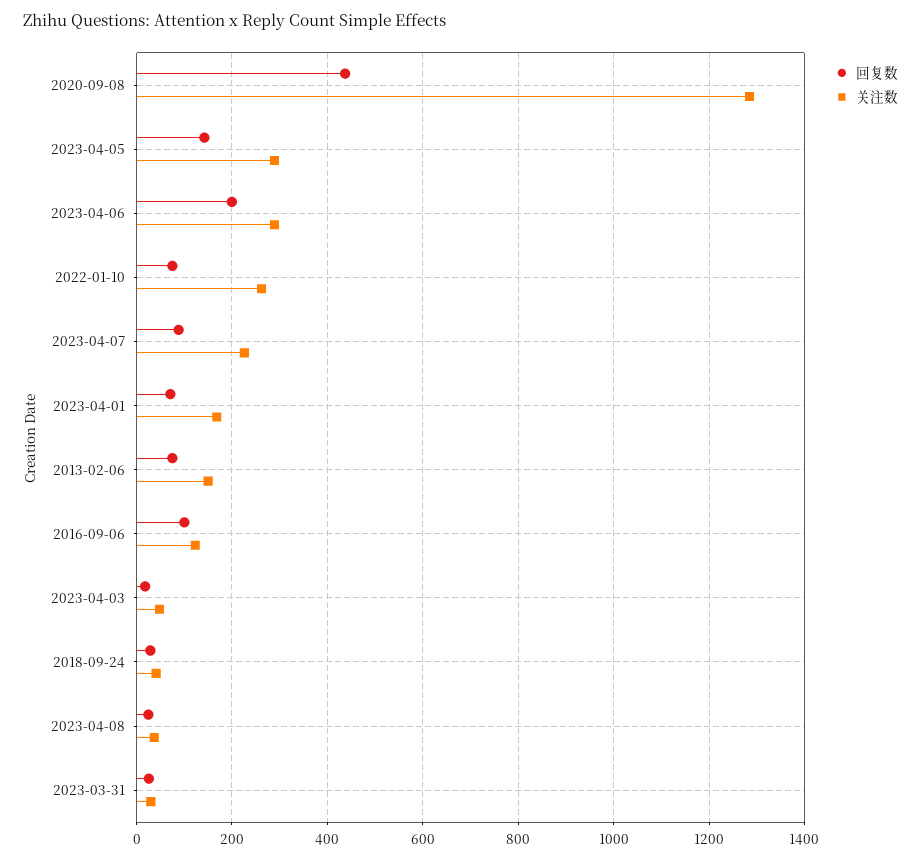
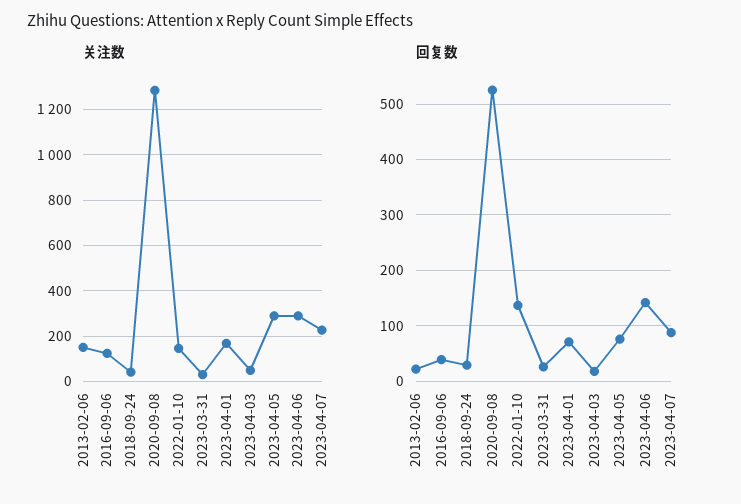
回复数, 2020-09-08: 440 -> 520
回复数, 2023-04-05: 140 -> 80
回复数, 2023-04-06: 200 -> 140
回复数, 2022-01-10: 80 -> 140
关注数, 2022-01-10: 260 -> 150
回复数, 2013-02-06: 80 -> 20
回复数, 2016-09-06: 100 -> 40
回复数, 2023-04-08: 20 -> none
关注数, 2023-04-08: 40 -> none

